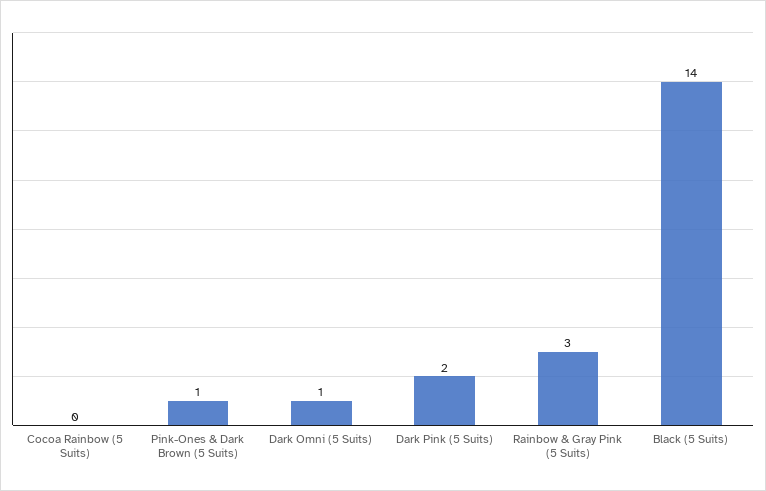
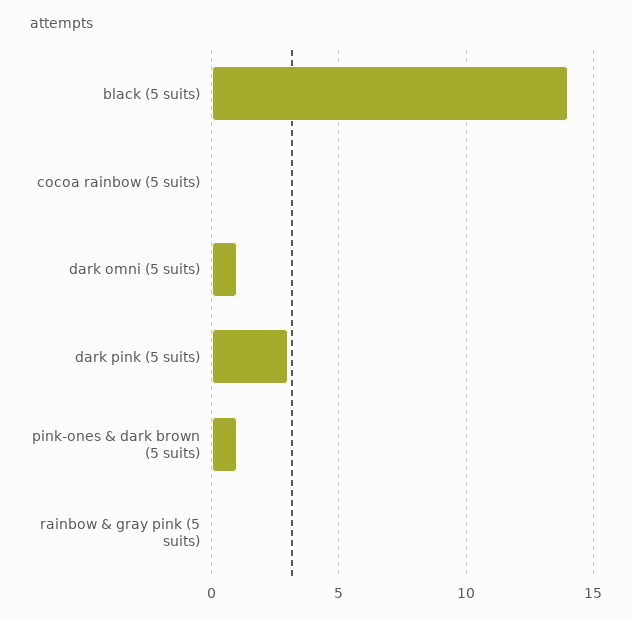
Dark Pink (5 Suits): 2 -> 3
Rainbow & Gray Pink (5 Suits): 3 -> 0

